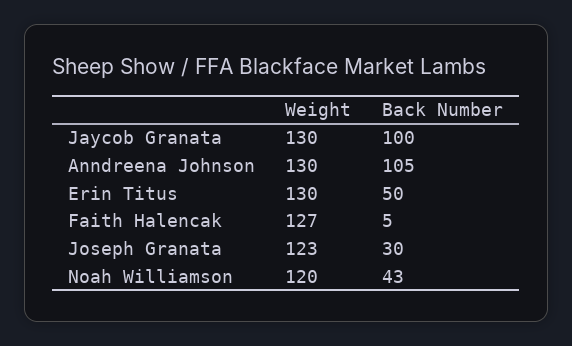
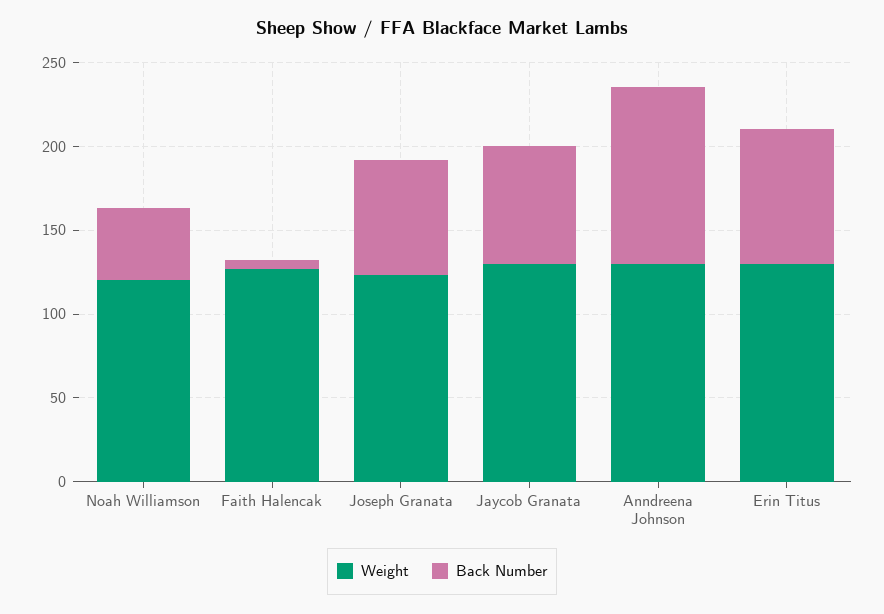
Back Number, Jaycob Granata: 100 -> 70
Back Number, Erin Titus: 50 -> 80
Back Number, Joseph Granata: 30 -> 70

